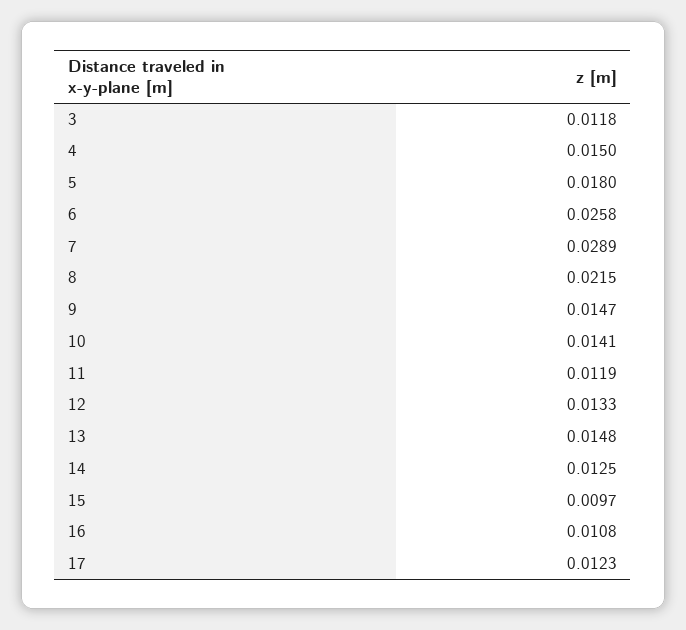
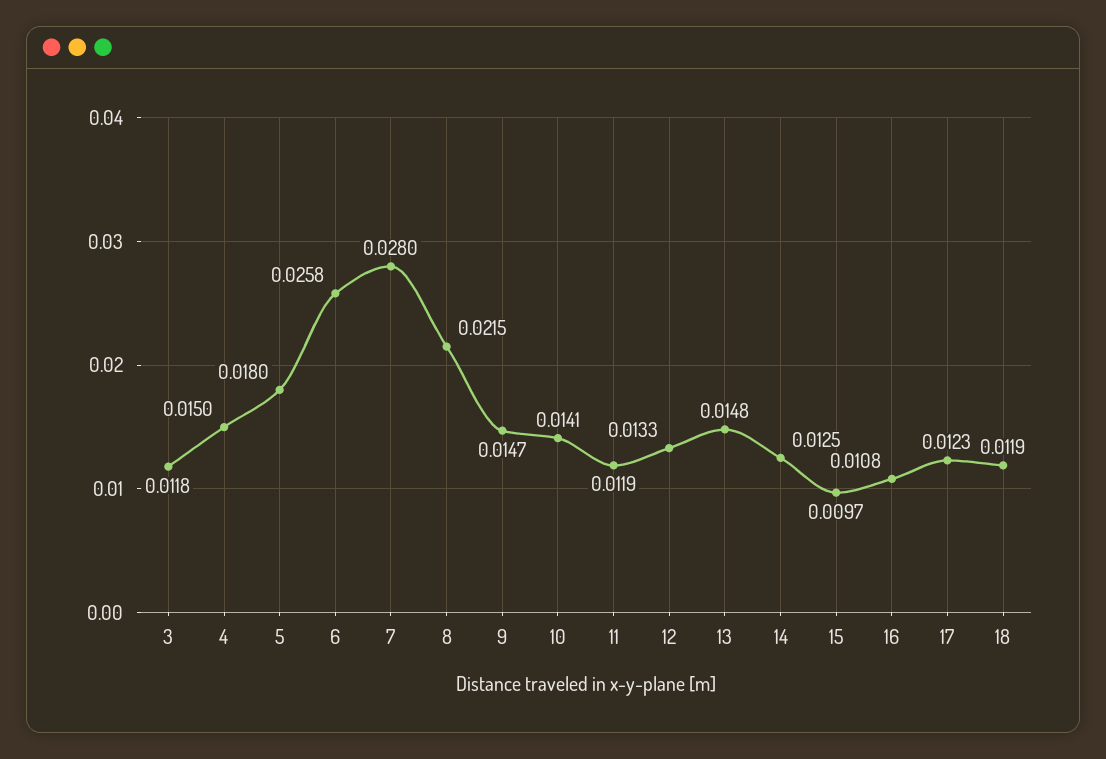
7: 0.0289 -> 0.028
18: none -> 0.0119

